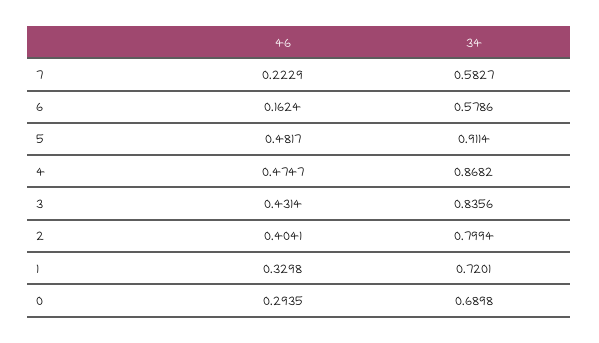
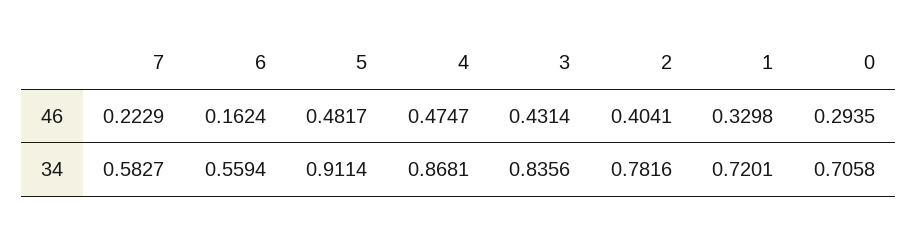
34, 6: 0.5786 -> 0.5594
34, 4: 0.8682 -> 0.8681
34, 2: 0.7994 -> 0.7816
34, 0: 0.6898 -> 0.7058

